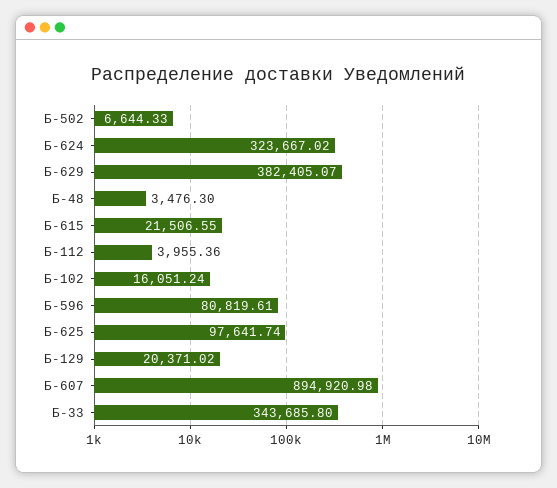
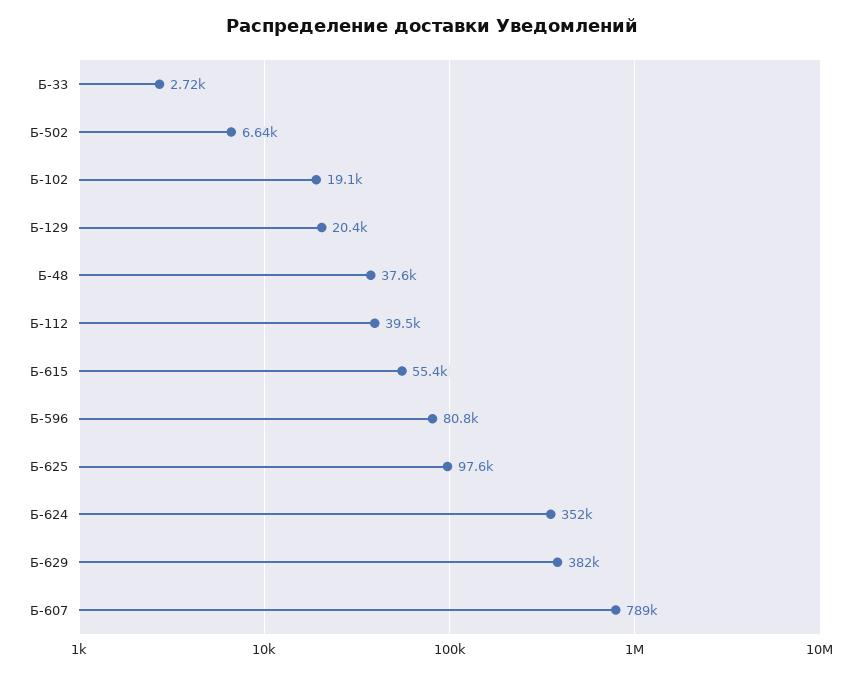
Б-624: 323667.02 -> 352000
Б-48: 3476.3 -> 37600
Б-615: 21506.55 -> 55400
Б-112: 3955.36 -> 39500
Б-102: 16051.24 -> 19100
Б-607: 894920.98 -> 789000
Б-33: 343685.8 -> 2720

